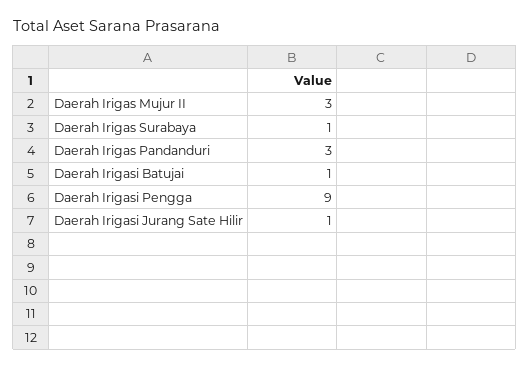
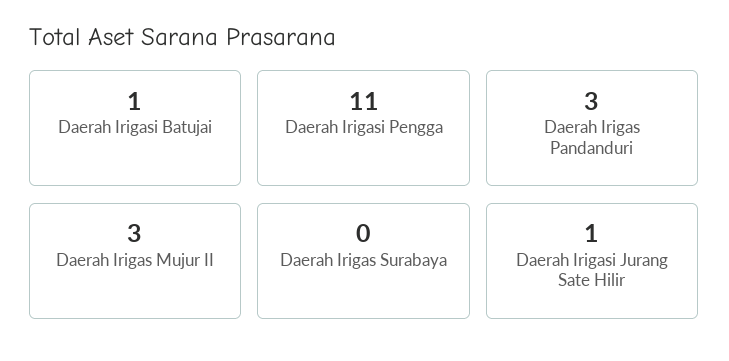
Daerah Irigas Surabaya: 1 -> 0
Daerah Irigasi Pengga: 9 -> 11

